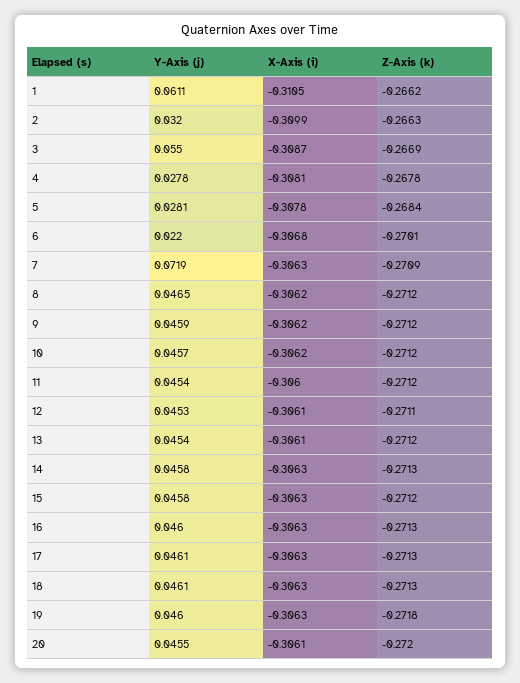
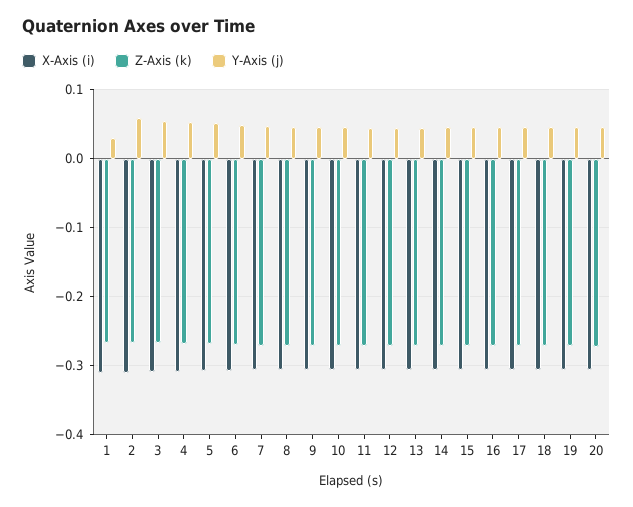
Y-Axis (j), 1: 0.0611 -> 0.03
Y-Axis (j), 2: 0.032 -> 0.06
Y-Axis (j), 4: 0.0278 -> 0.05
Y-Axis (j), 5: 0.0281 -> 0.05
Y-Axis (j), 6: 0.022 -> 0.05
Y-Axis (j), 7: 0.0719 -> 0.05

